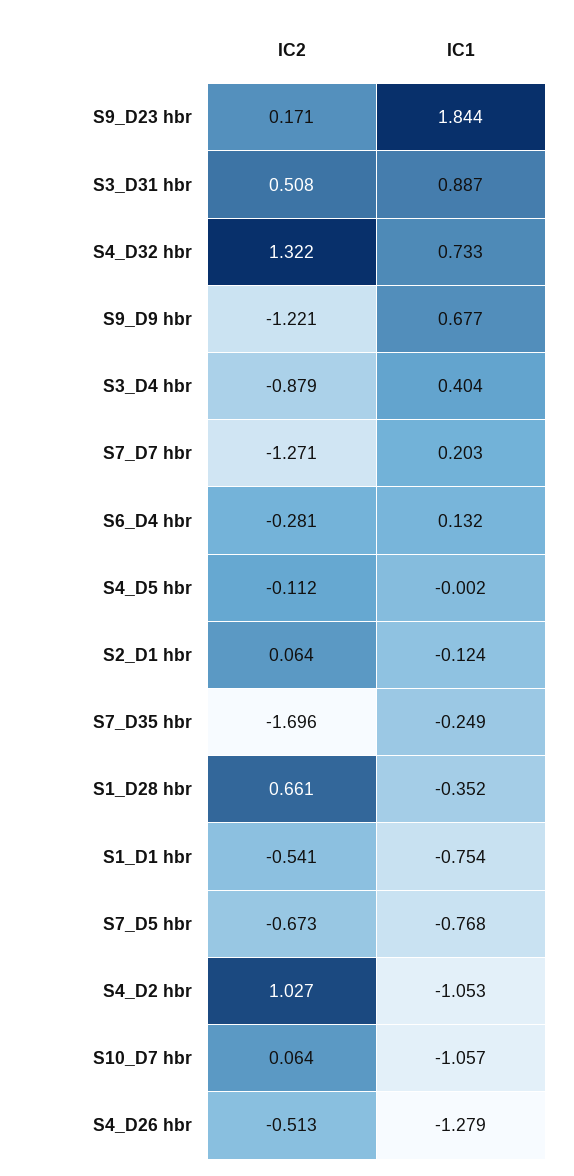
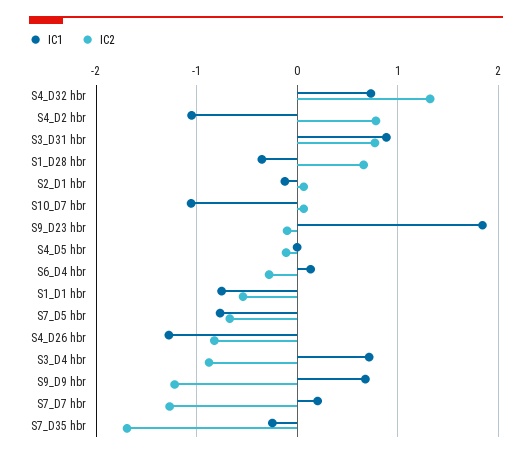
IC2, S9_D23 hbr: 0.171 -> -0.1
IC2, S3_D31 hbr: 0.508 -> 0.8
IC1, S3_D4 hbr: 0.404 -> 0.7
IC2, S4_D2 hbr: 1.027 -> 0.8
IC2, S4_D26 hbr: -0.513 -> -0.8

